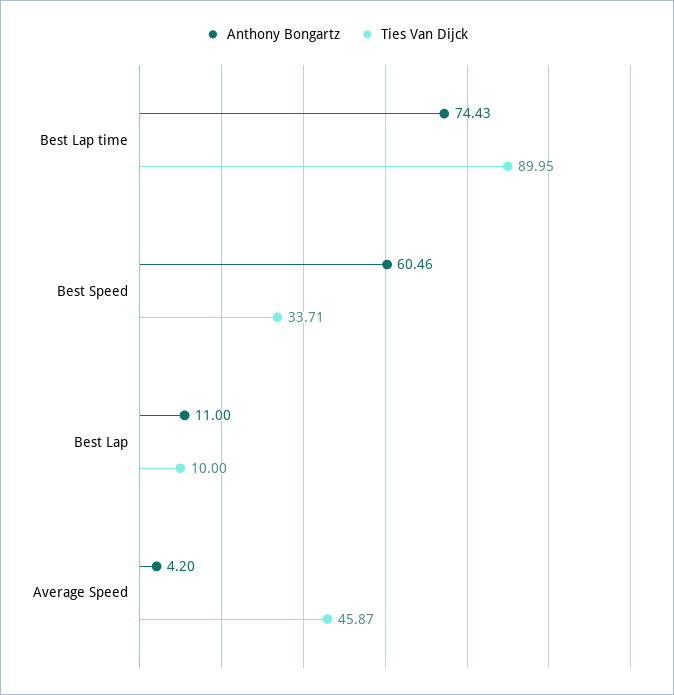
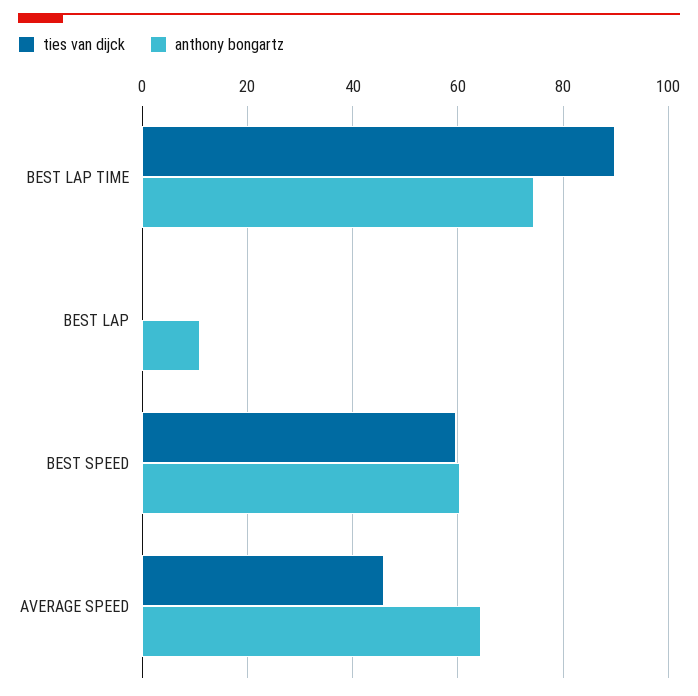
Ties Van Dijck, Best Speed: 33.71 -> 60
Ties Van Dijck, Best Lap: 10 -> 0
Anthony Bongartz, Average Speed: 4.2 -> 64

